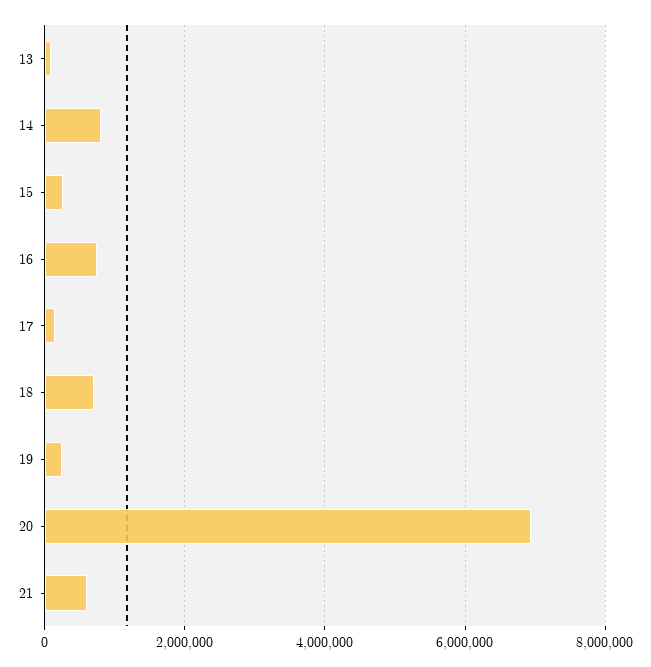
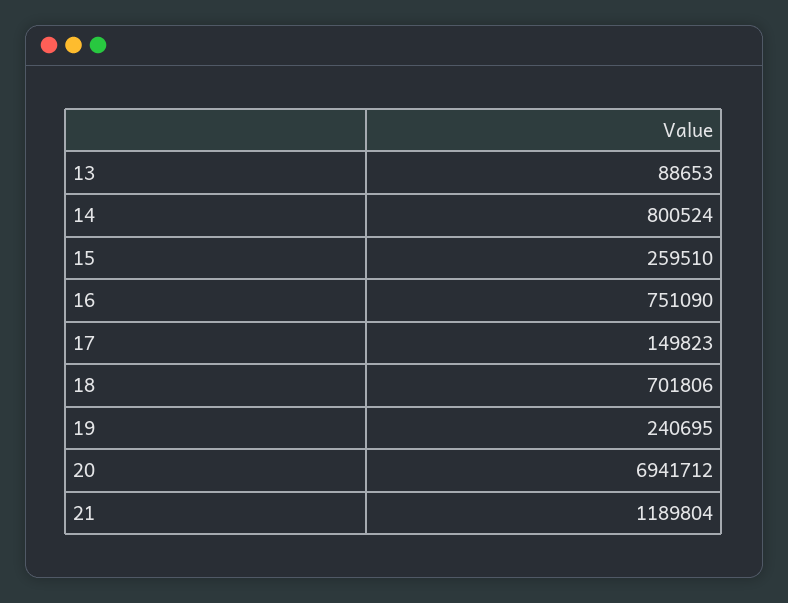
21: 600000 -> 1189804

